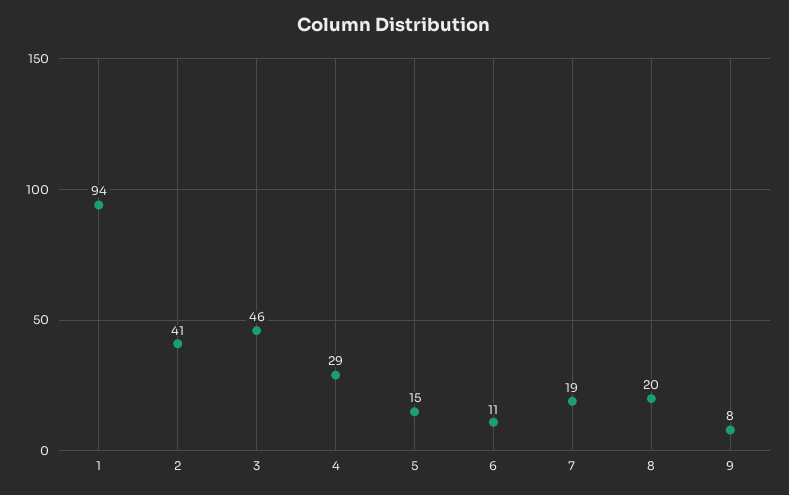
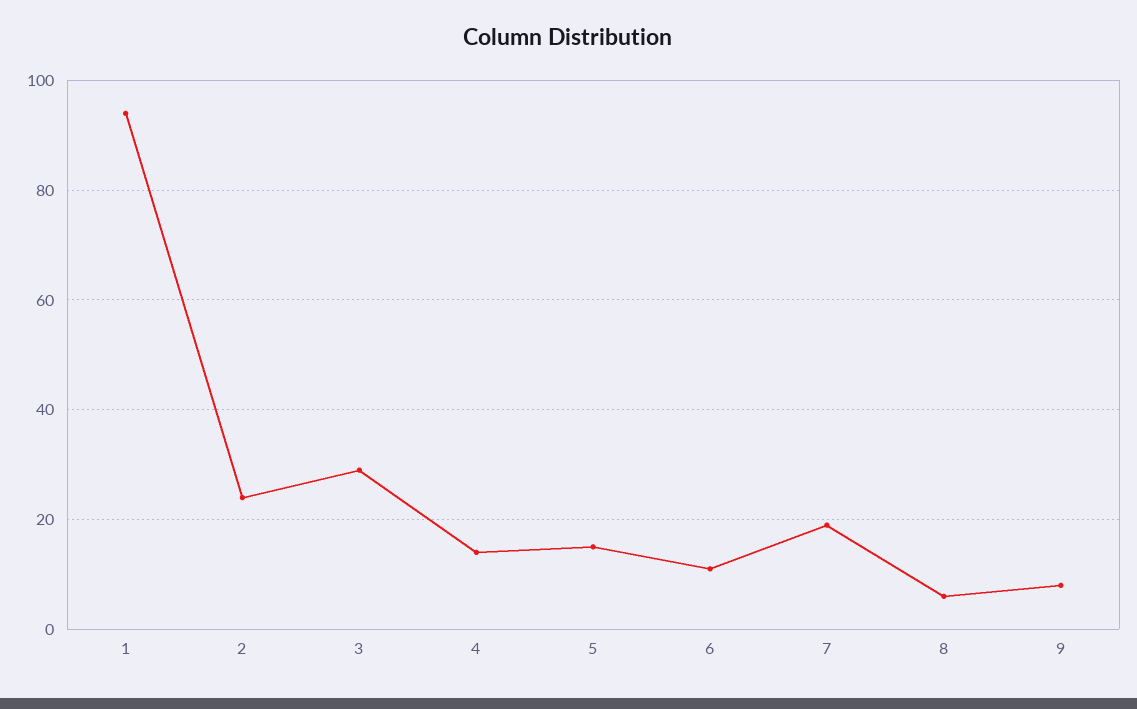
2: 41 -> 25
3: 46 -> 30
4: 29 -> 15
8: 20 -> 5

